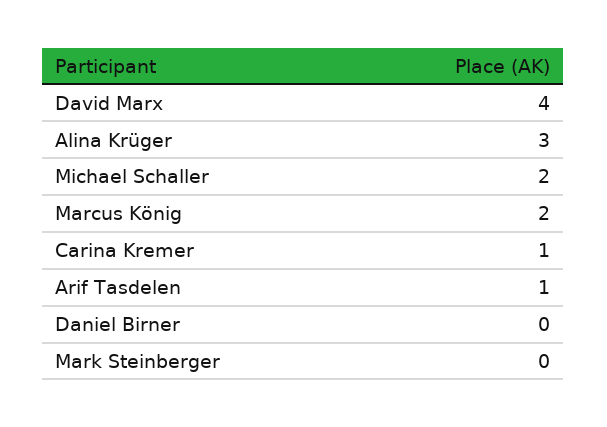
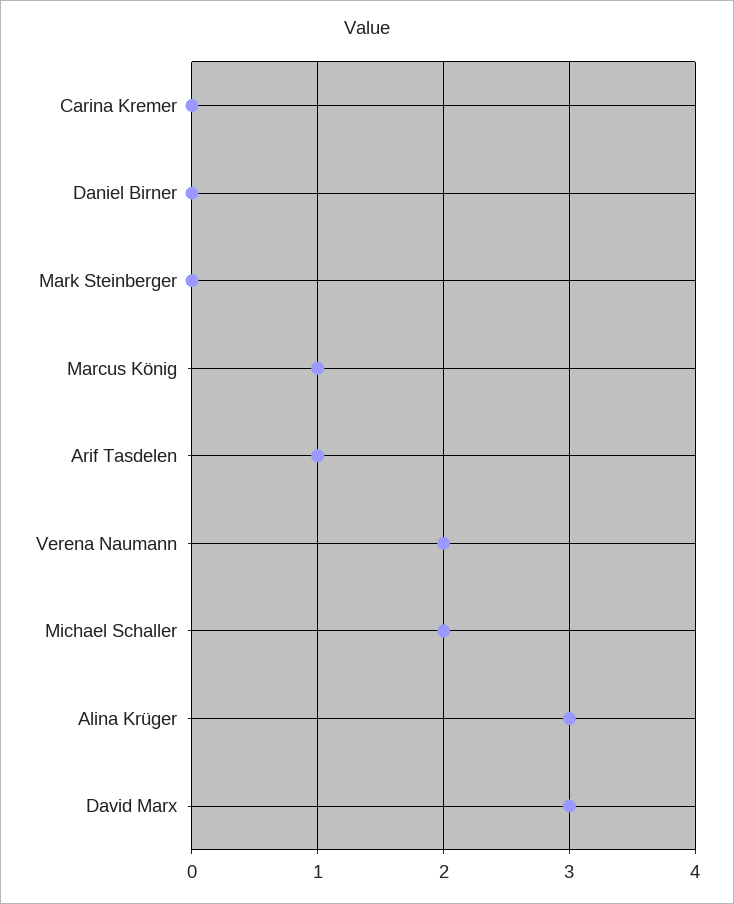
David Marx: 4 -> 3
Marcus König: 2 -> 1
Carina Kremer: 1 -> 0
Verena Naumann: none -> 2

